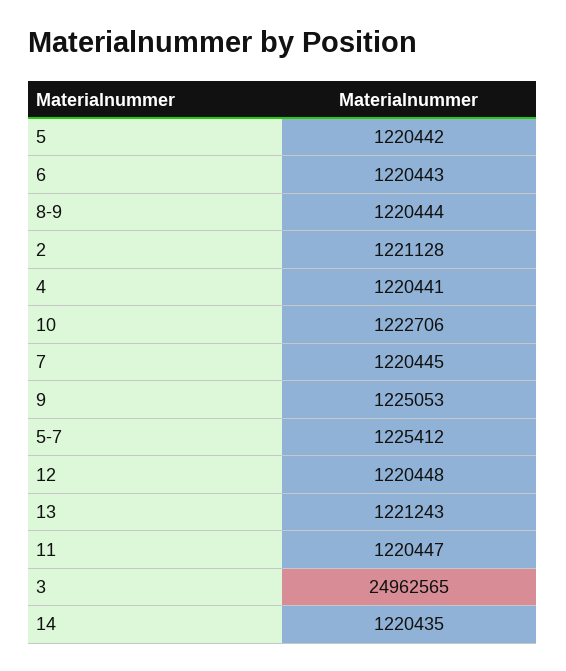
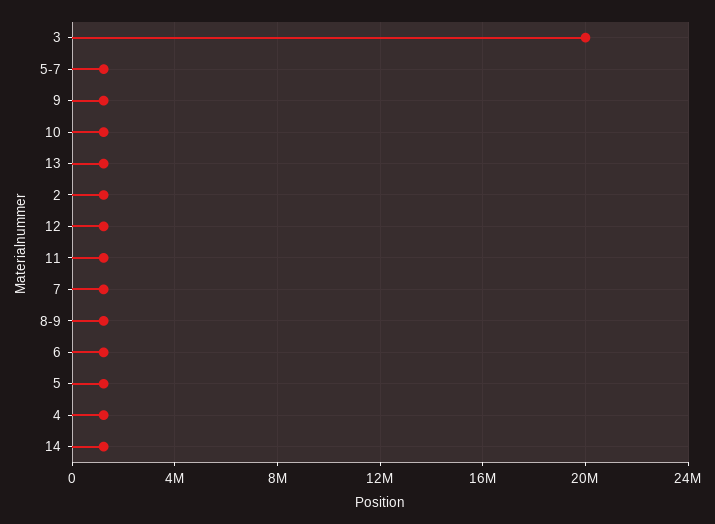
3: 24962565 -> 20000000

